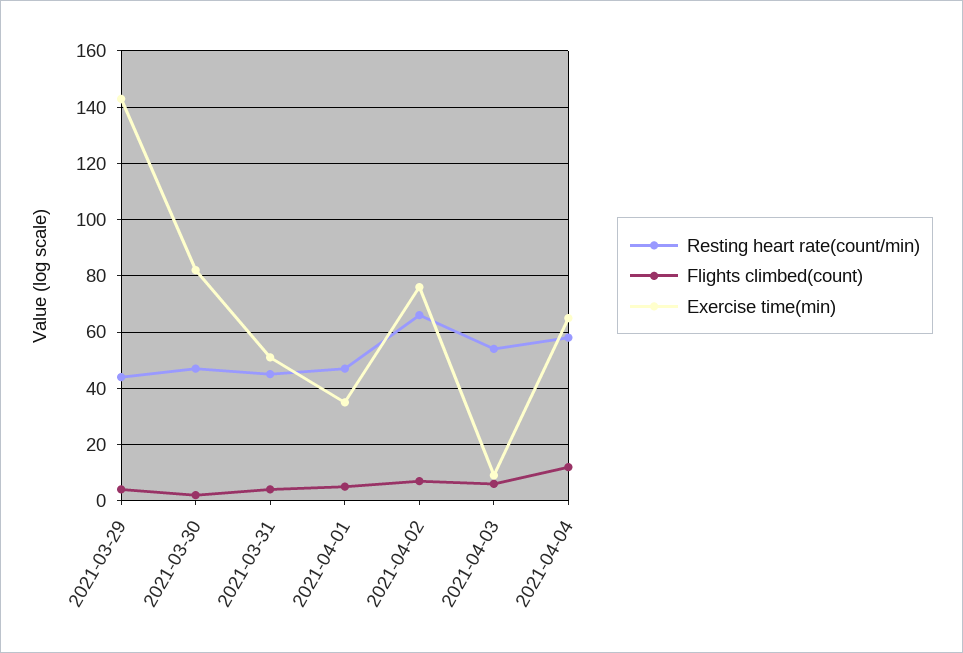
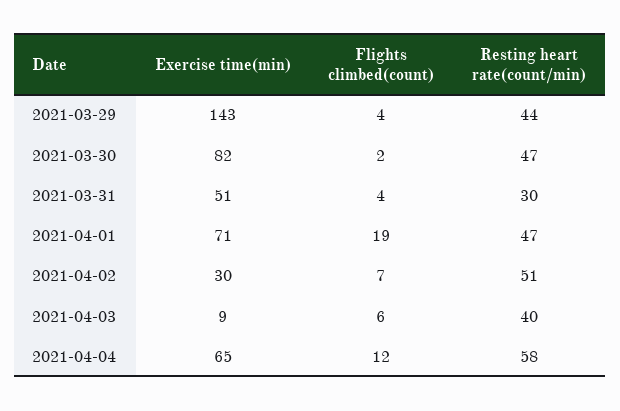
Resting heart rate(count/min), 2021-03-31: 45 -> 30
Flights climbed(count), 2021-04-01: 5 -> 19
Exercise time(min), 2021-04-01: 35 -> 71
Resting heart rate(count/min), 2021-04-02: 65 -> 51
Exercise time(min), 2021-04-02: 75 -> 30
Resting heart rate(count/min), 2021-04-03: 55 -> 40

